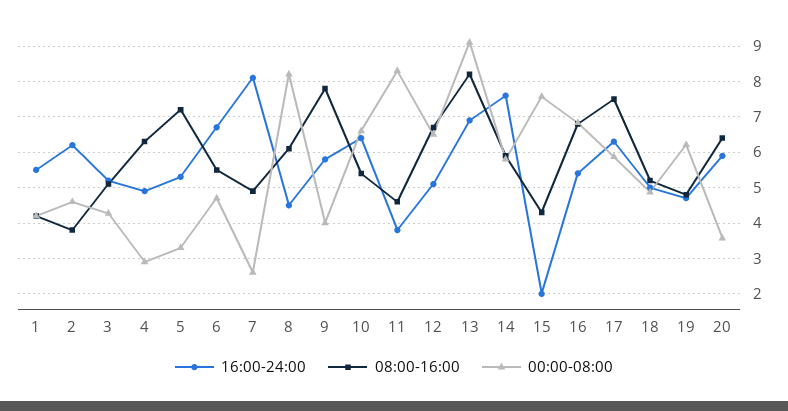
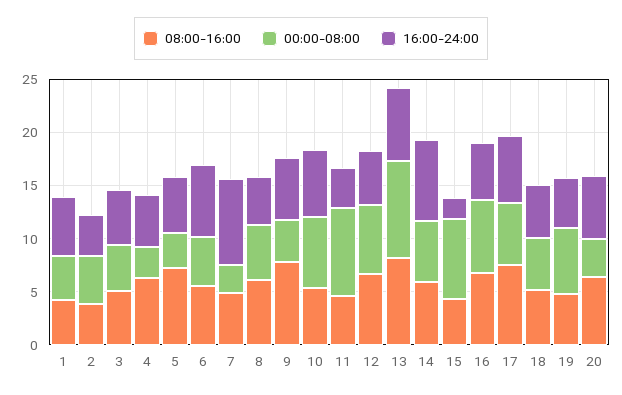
16:00-24:00, 2: 6.2 -> 4
00:00-08:00, 8: 8.2 -> 5

